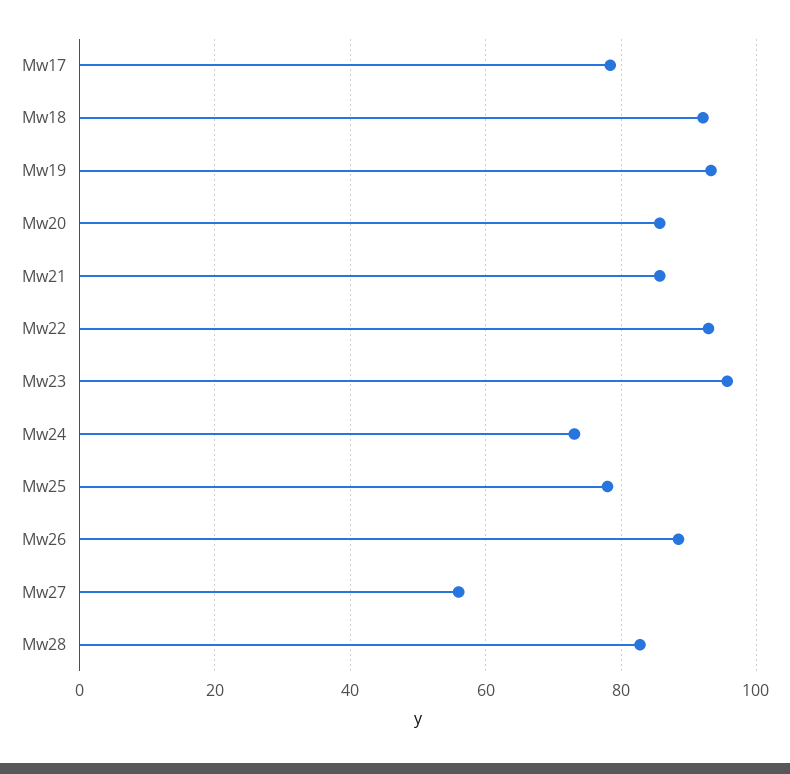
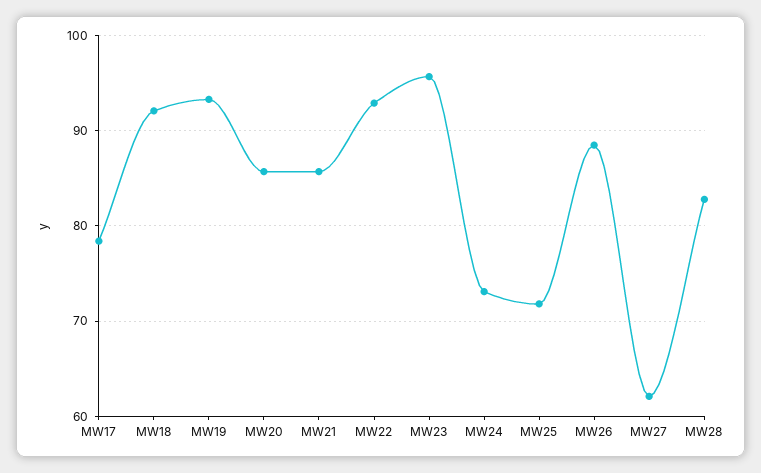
Mw25: 78 -> 72
Mw27: 56 -> 62

